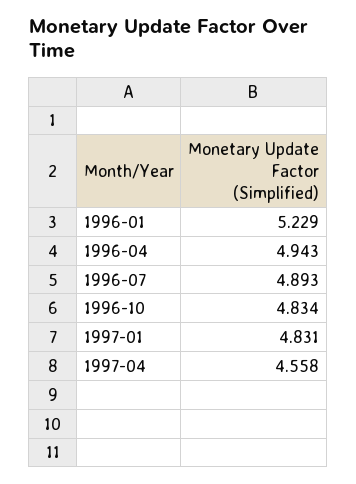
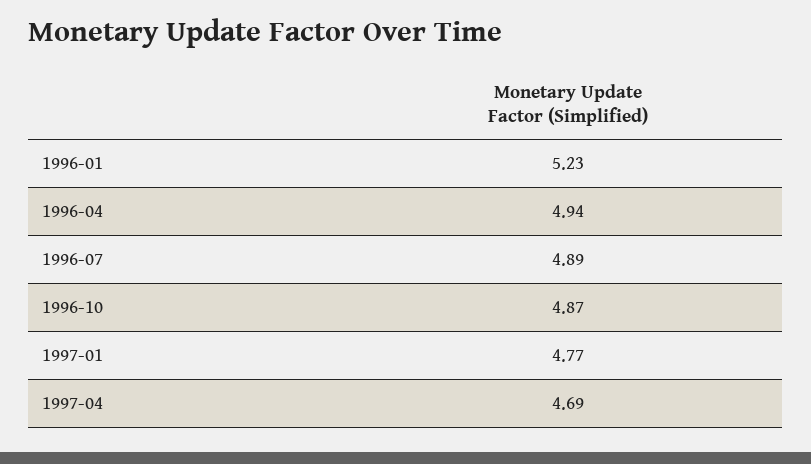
1996-10: 4.834 -> 4.87
1997-01: 4.831 -> 4.77
1997-04: 4.558 -> 4.69

